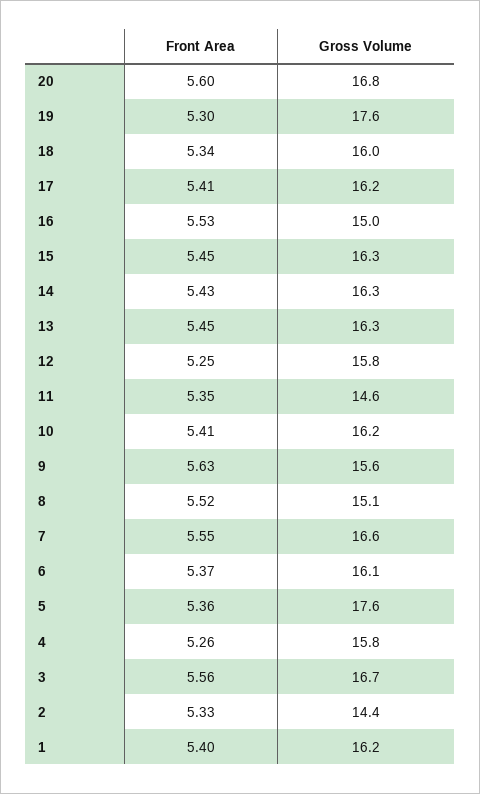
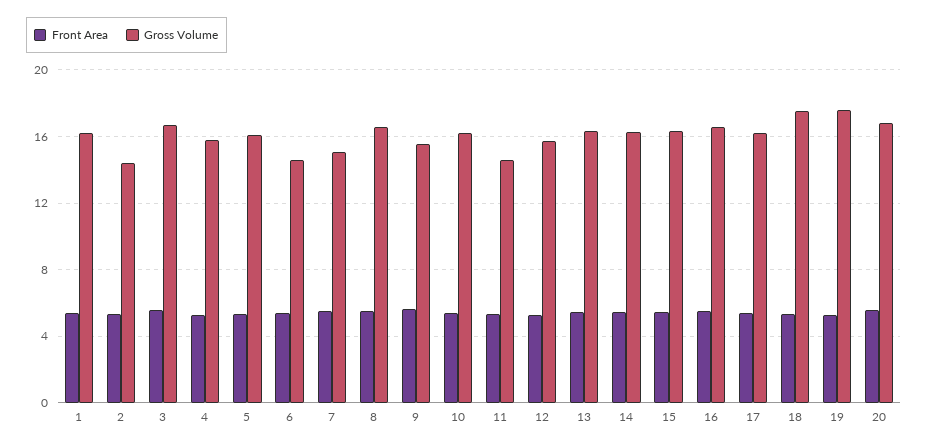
Gross Volume, 18: 16 -> 17.5
Gross Volume, 16: 15 -> 16.5
Gross Volume, 8: 15.1 -> 16.5
Gross Volume, 7: 16.6 -> 15
Gross Volume, 6: 16.1 -> 14.5
Gross Volume, 5: 17.6 -> 16

